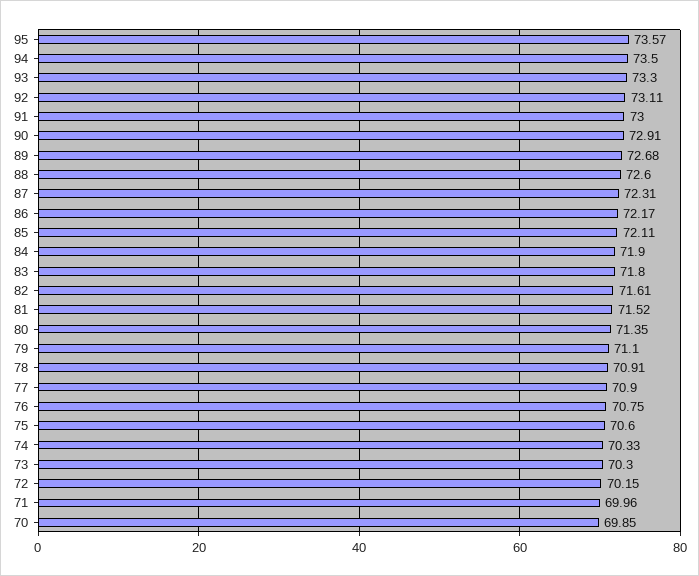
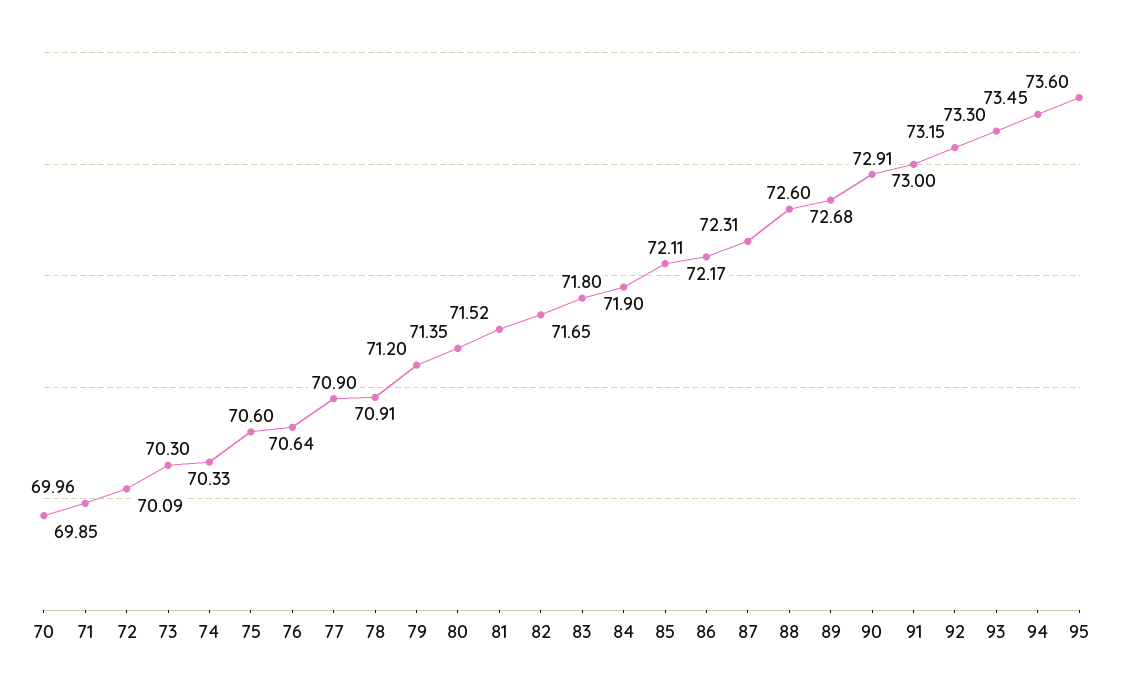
95: 73.57 -> 73.6
94: 73.5 -> 73.45
92: 73.11 -> 73.15
82: 71.61 -> 71.65
79: 71.1 -> 71.2
76: 70.75 -> 70.64
72: 70.15 -> 70.09

